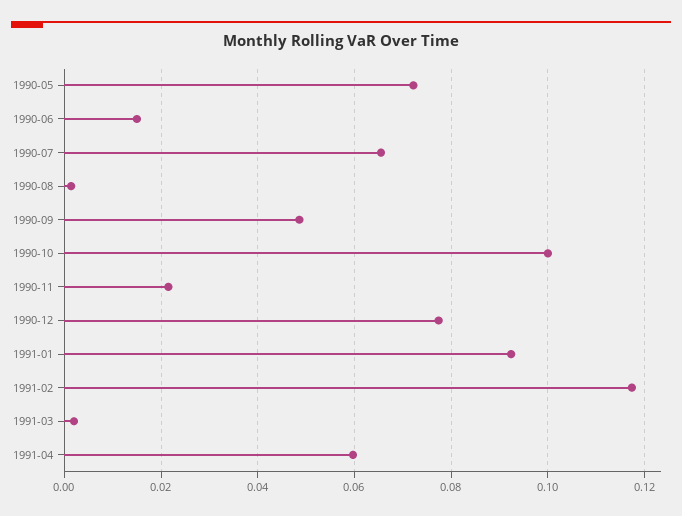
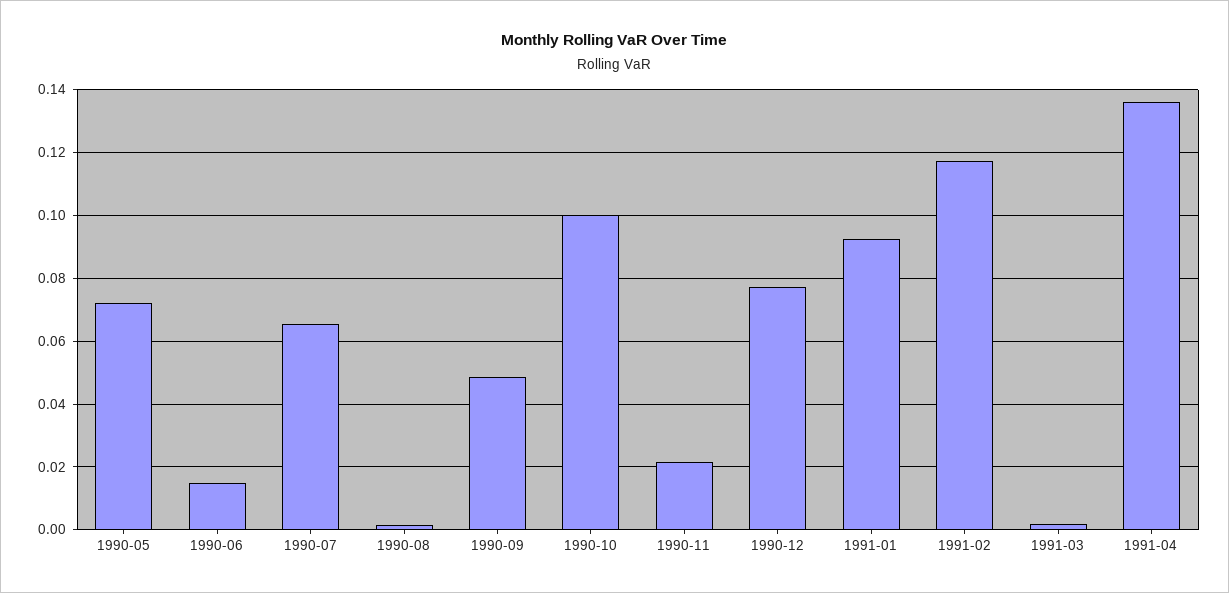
1991-04: 0.06 -> 0.136

